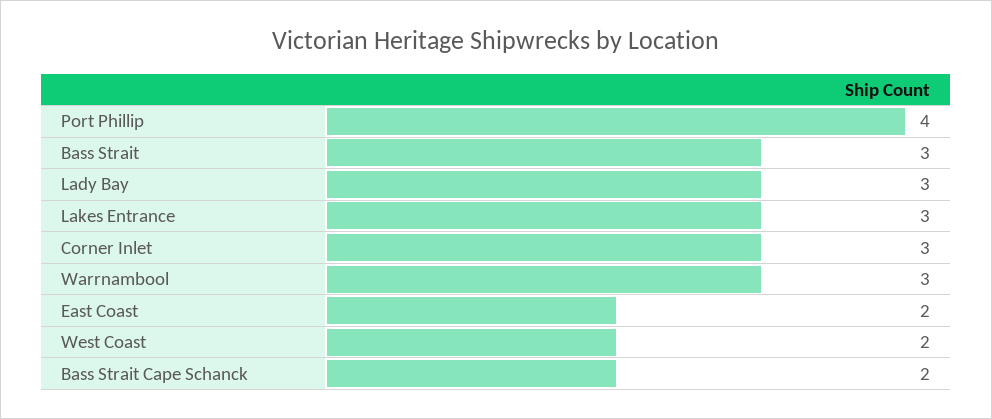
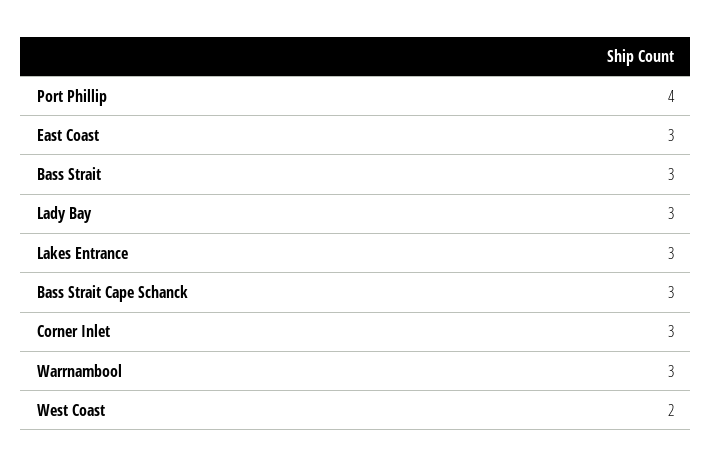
East Coast: 2 -> 3
Bass Strait Cape Schanck: 2 -> 3

